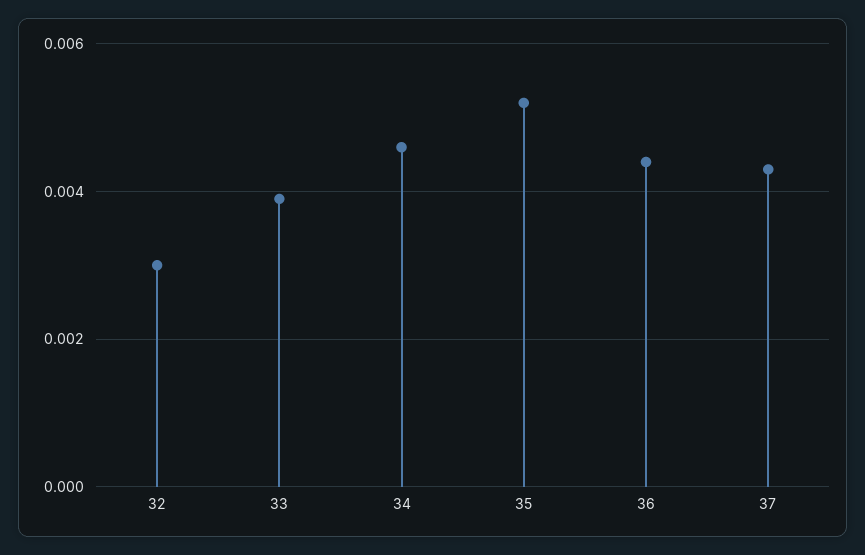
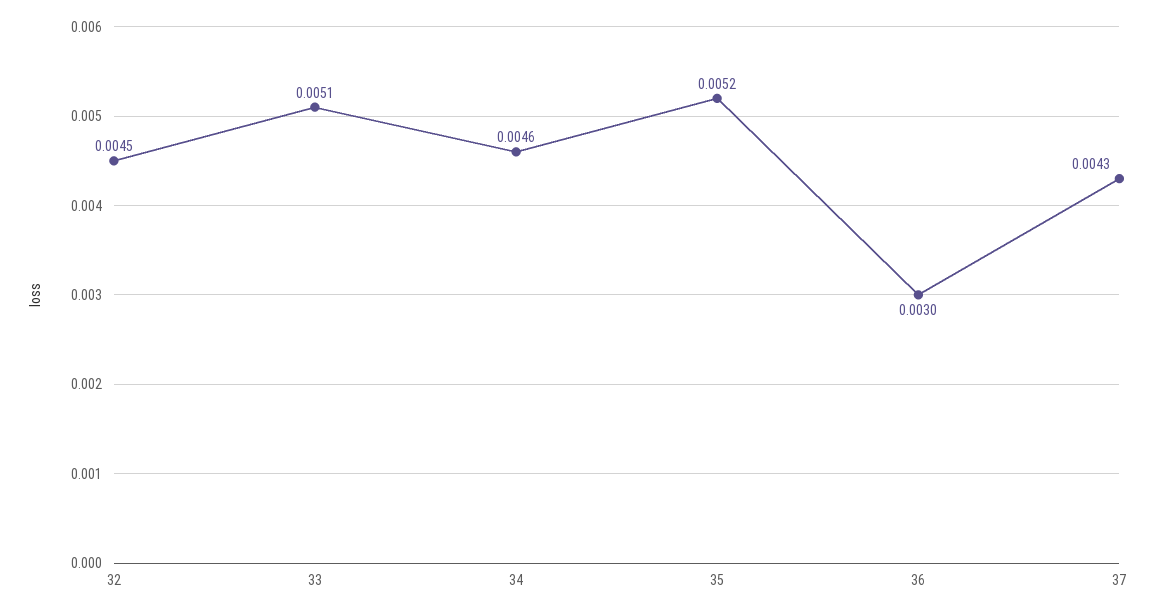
32: 0.003 -> 0.0045
33: 0.004 -> 0.0051
36: 0.0045 -> 0.003

